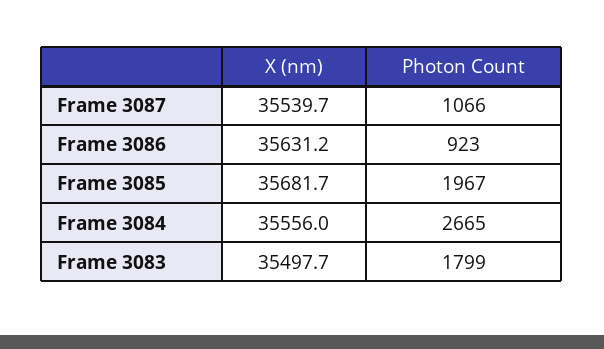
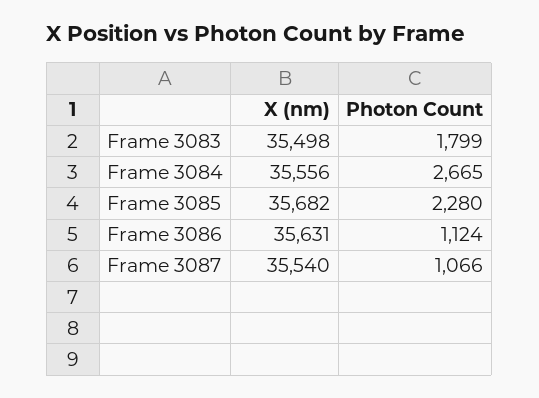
Photon Count, Frame 3086: 923 -> 1124
Photon Count, Frame 3085: 1967 -> 2280

